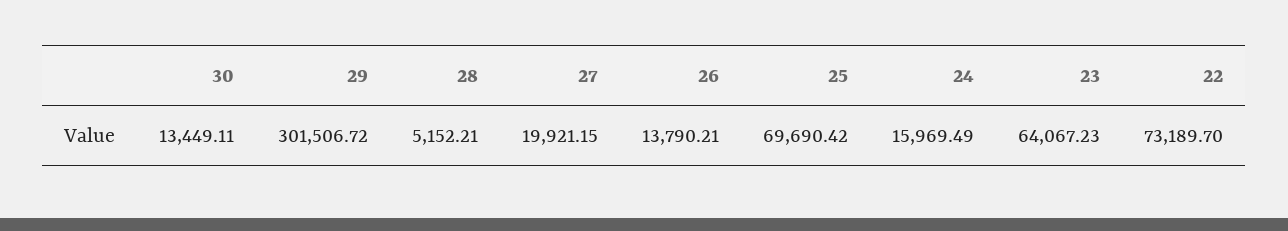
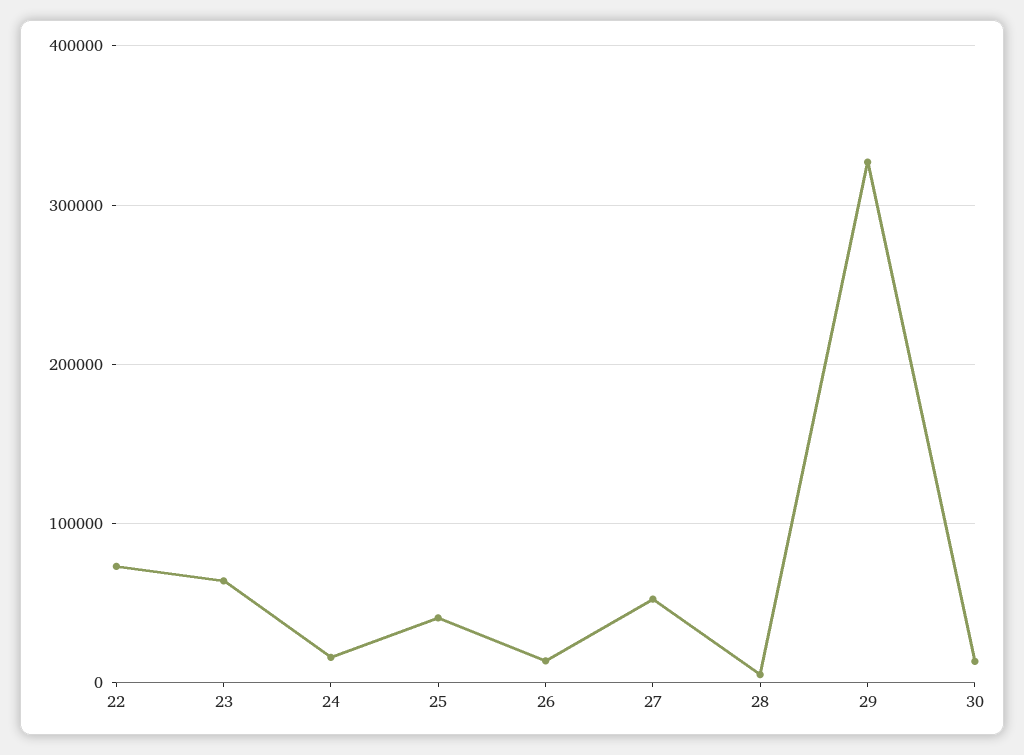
29: 301506.72 -> 330000
27: 19921.15 -> 50000
25: 69690.42 -> 40000

